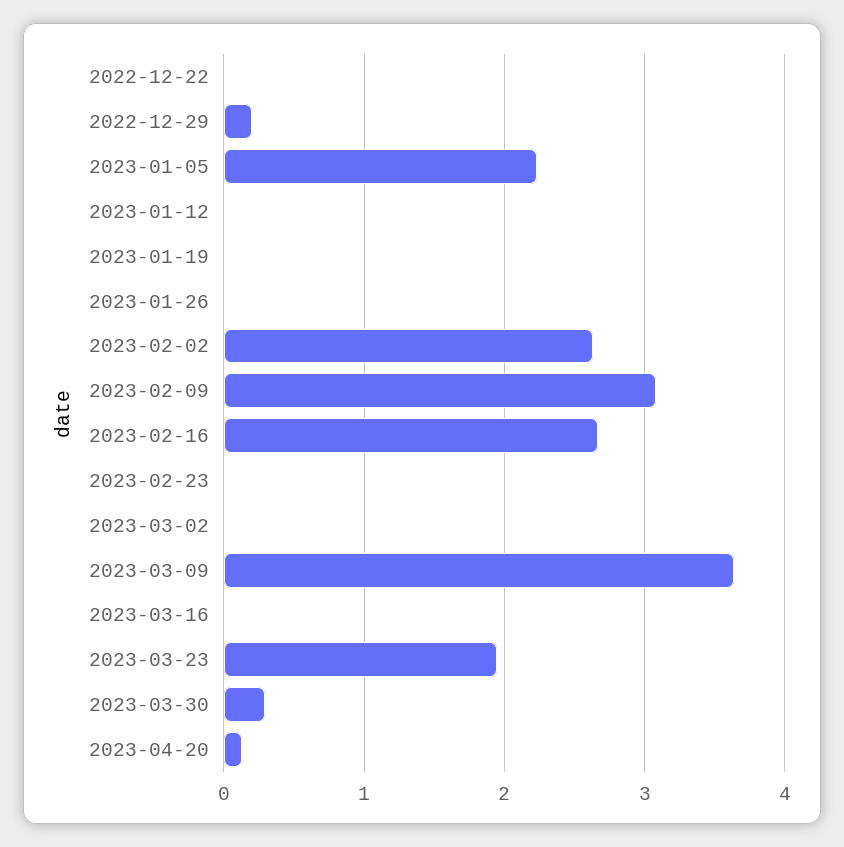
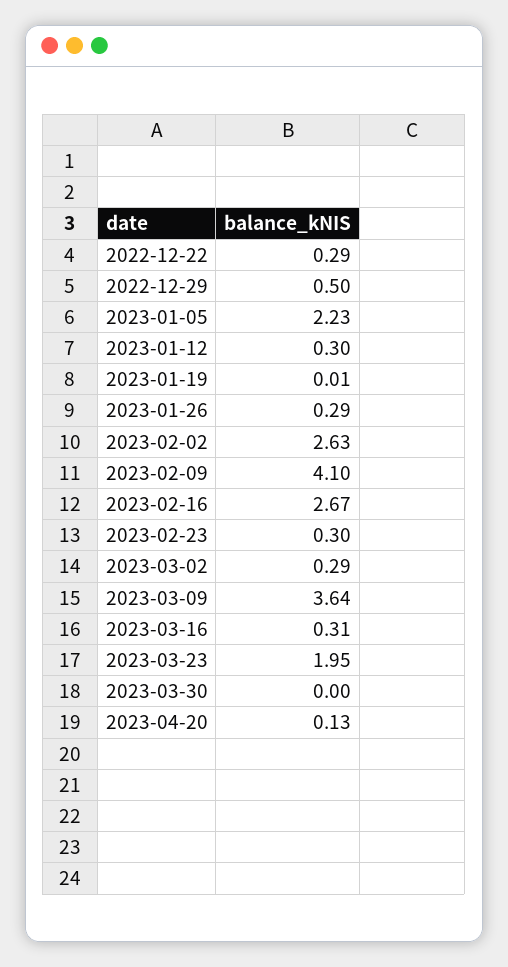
2022-12-22: 0 -> 0.29
2022-12-29: 0.2 -> 0.5
2023-01-12: 0 -> 0.3
2023-01-26: 0 -> 0.29
2023-02-09: 3.1 -> 4.1
2023-02-23: 0 -> 0.3
2023-03-02: 0 -> 0.29
2023-03-16: 0 -> 0.31
2023-03-30: 0.3 -> 0

